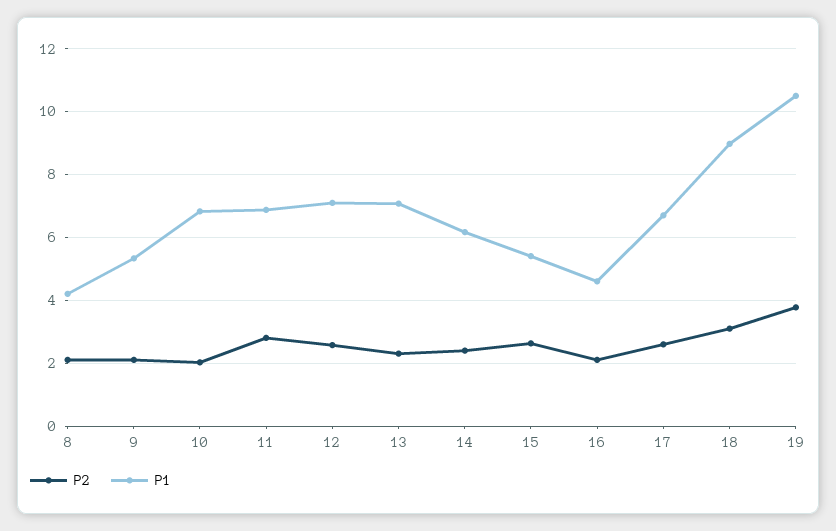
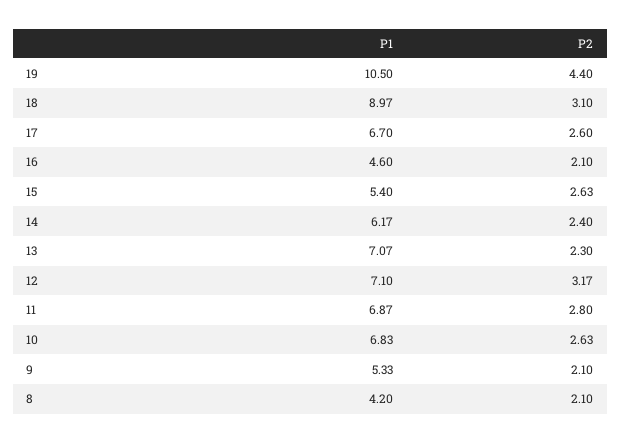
P2, 10: 2 -> 2.63
P2, 12: 2.6 -> 3.17
P2, 19: 3.8 -> 4.4

